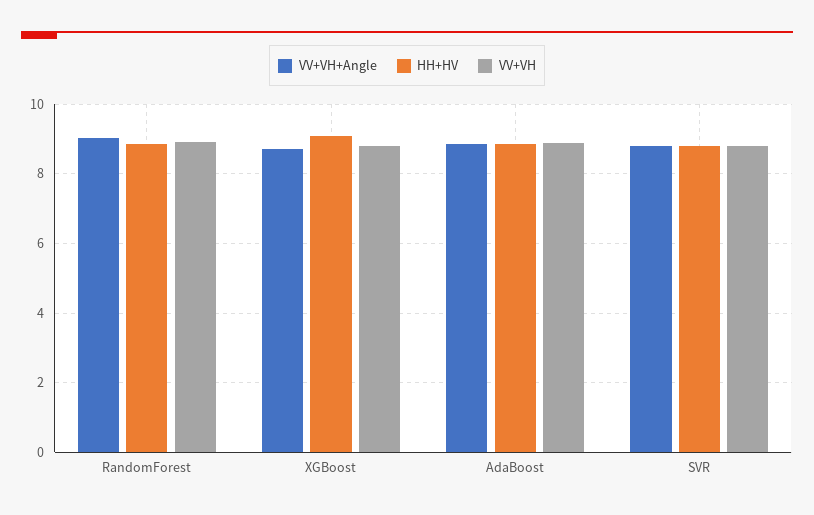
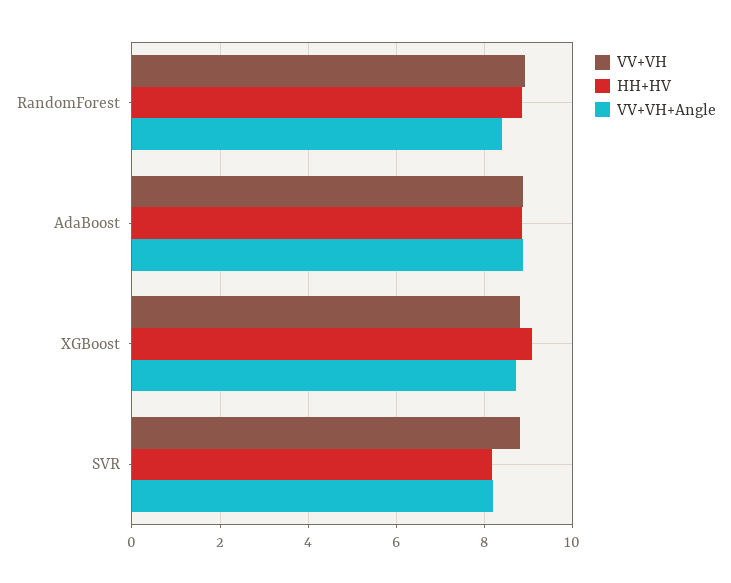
VV+VH+Angle, RandomForest: 9 -> 8.4
VV+VH+Angle, SVR: 8.8 -> 8.2
HH+HV, SVR: 8.8 -> 8.2

